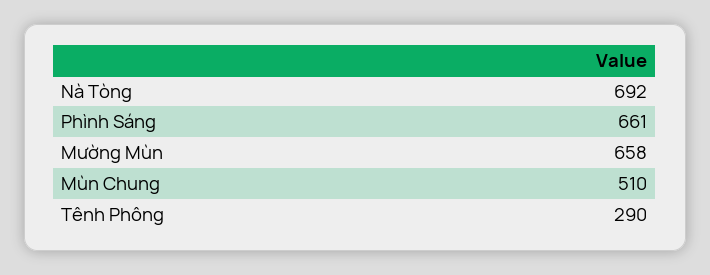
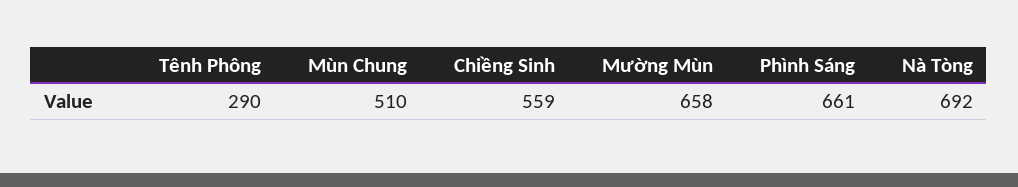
Chiềng Sinh: none -> 559

